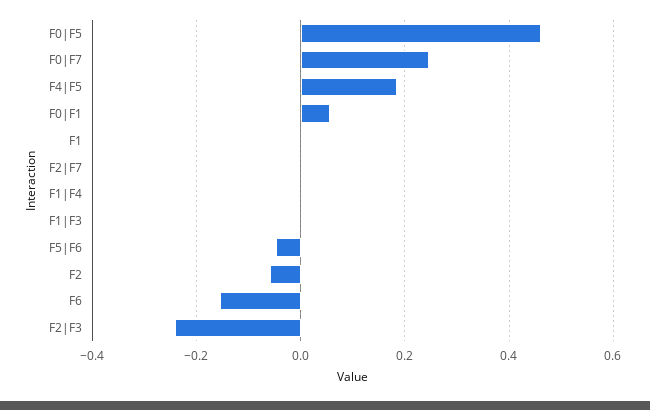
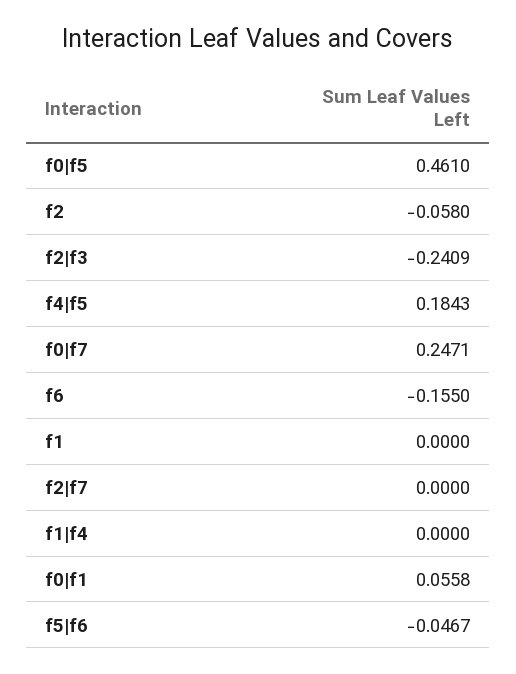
F1|F3: 0 -> none

